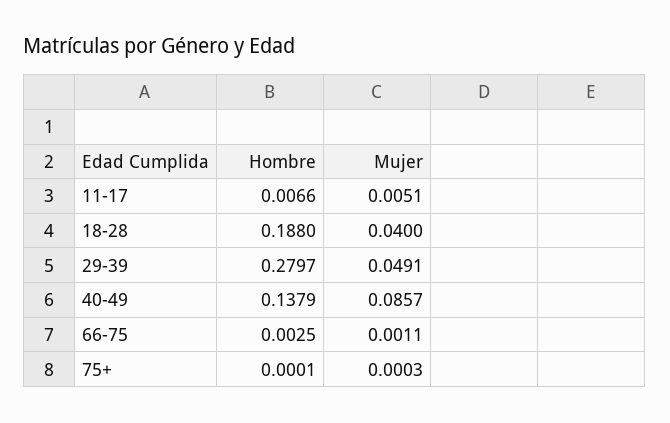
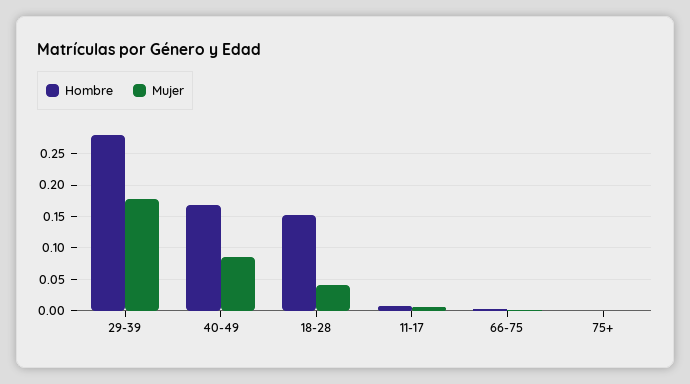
Hombre, 18-28: 0.188 -> 0.15
Mujer, 29-39: 0.0491 -> 0.18
Hombre, 40-49: 0.1379 -> 0.17

